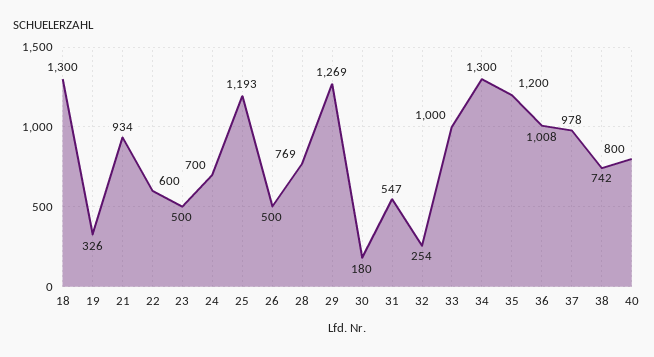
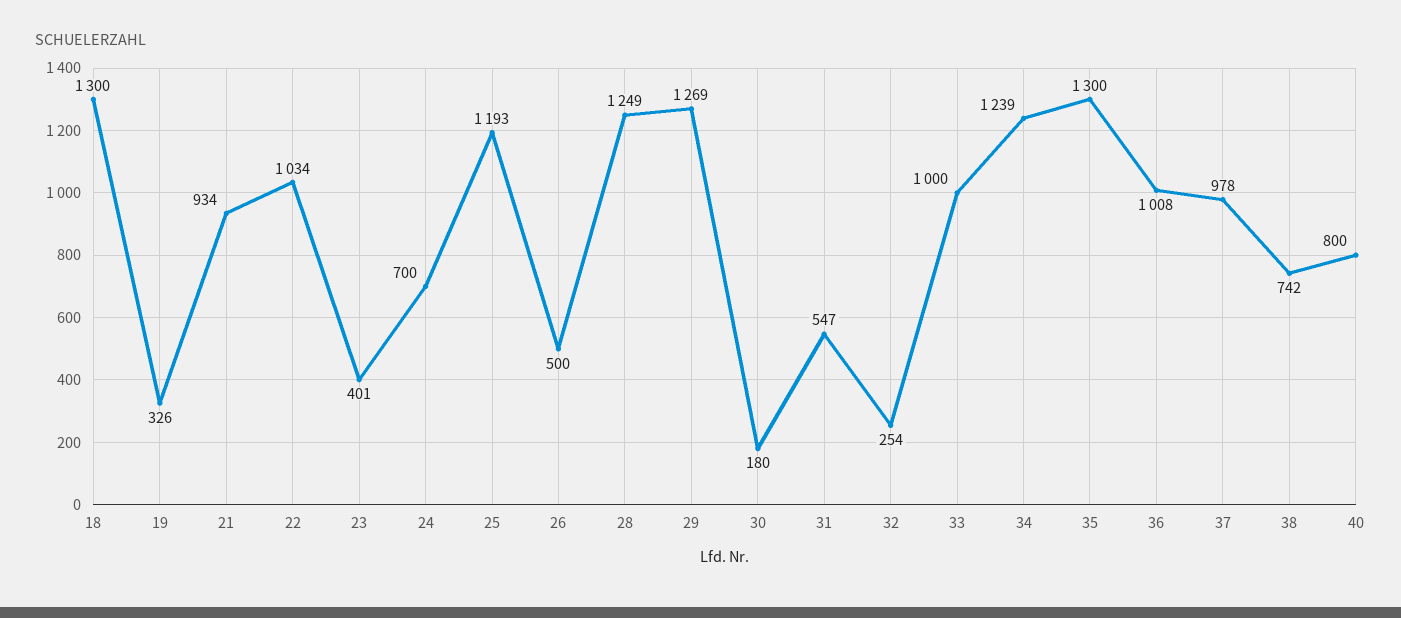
22: 600 -> 1034
23: 500 -> 401
28: 769 -> 1249
34: 1300 -> 1239
35: 1200 -> 1300

